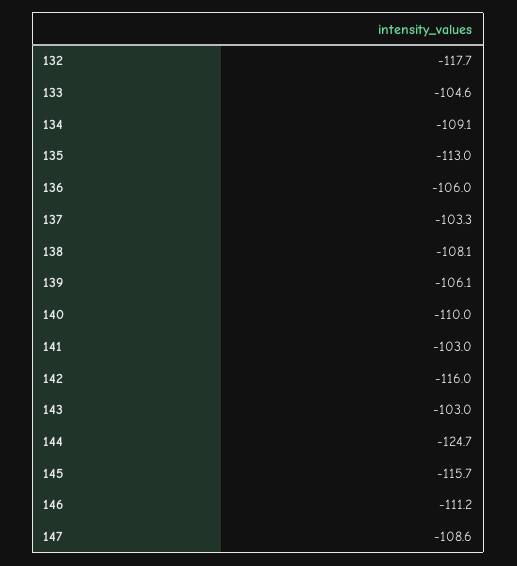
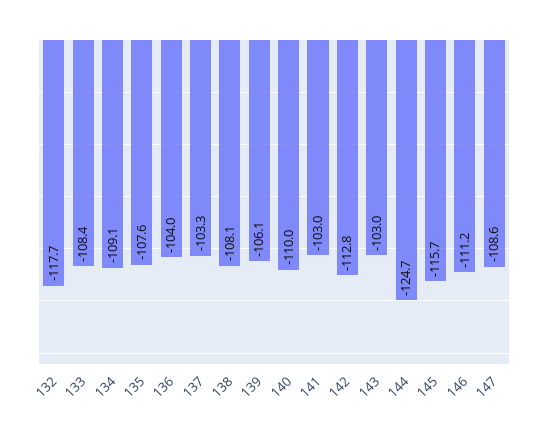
133: -104.6 -> -108.4
135: -113 -> -107.6
136: -106 -> -104
142: -116 -> -112.8

